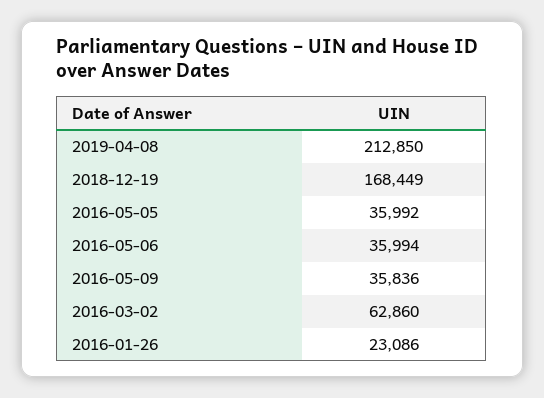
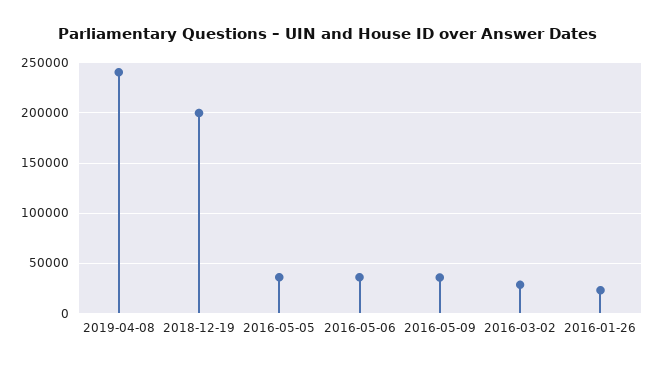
2019-04-08: 212850 -> 240000
2018-12-19: 168449 -> 200000
2016-03-02: 62860 -> 30000

